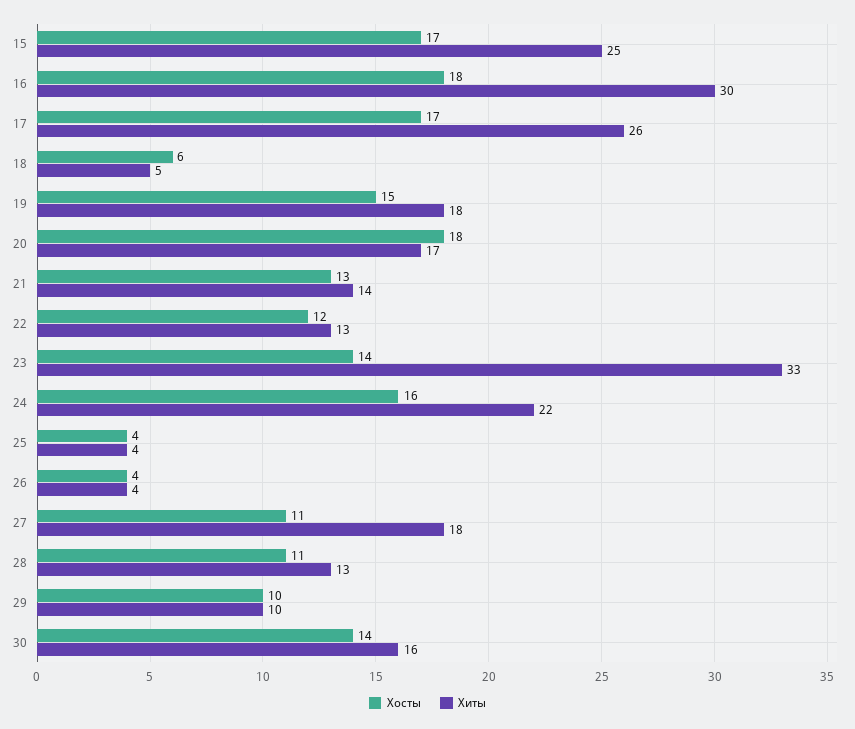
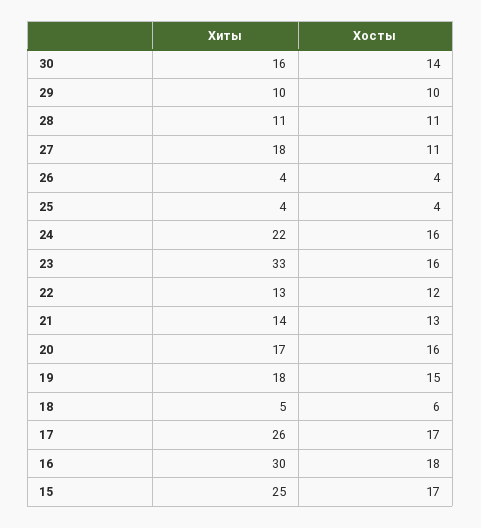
Хосты, 20: 18 -> 16
Хосты, 23: 14 -> 16
Хиты, 28: 13 -> 11

